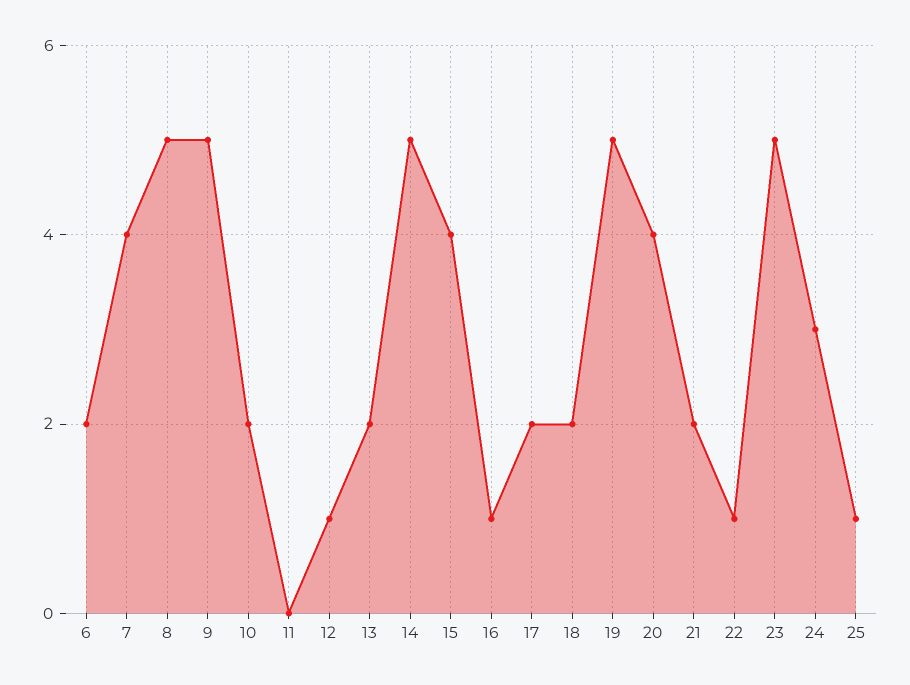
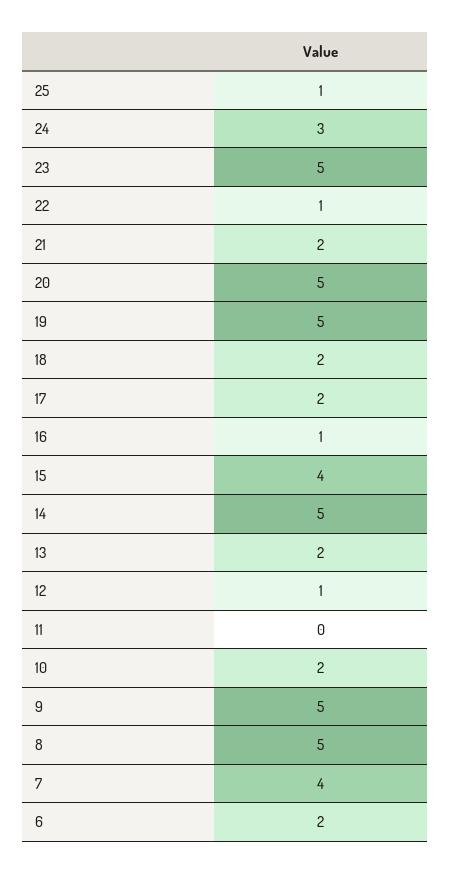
20: 4 -> 5

